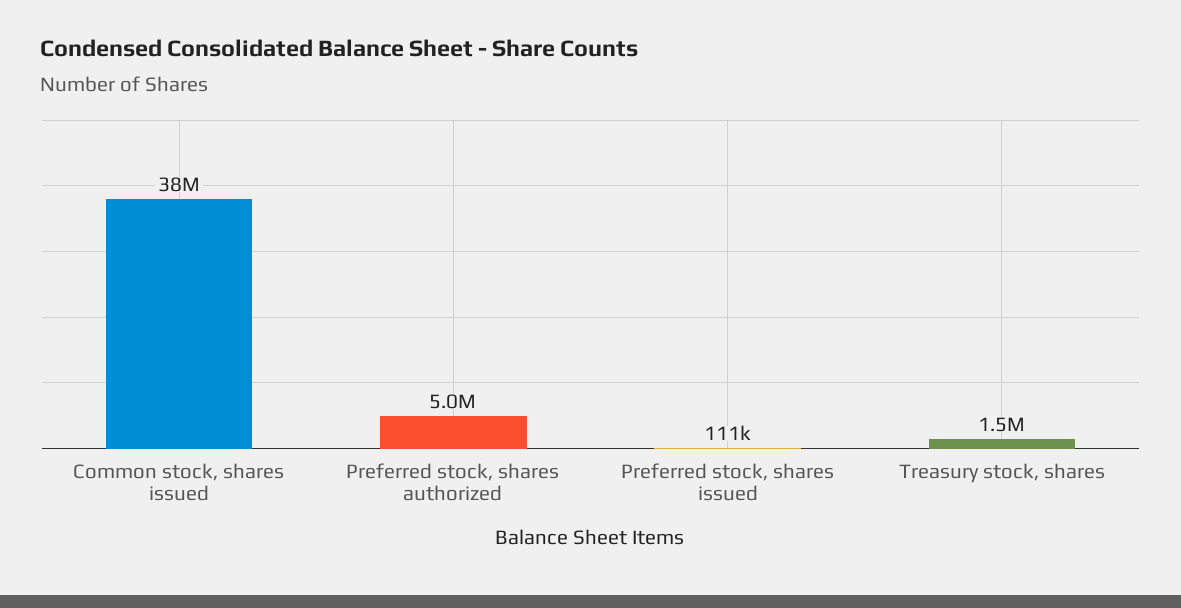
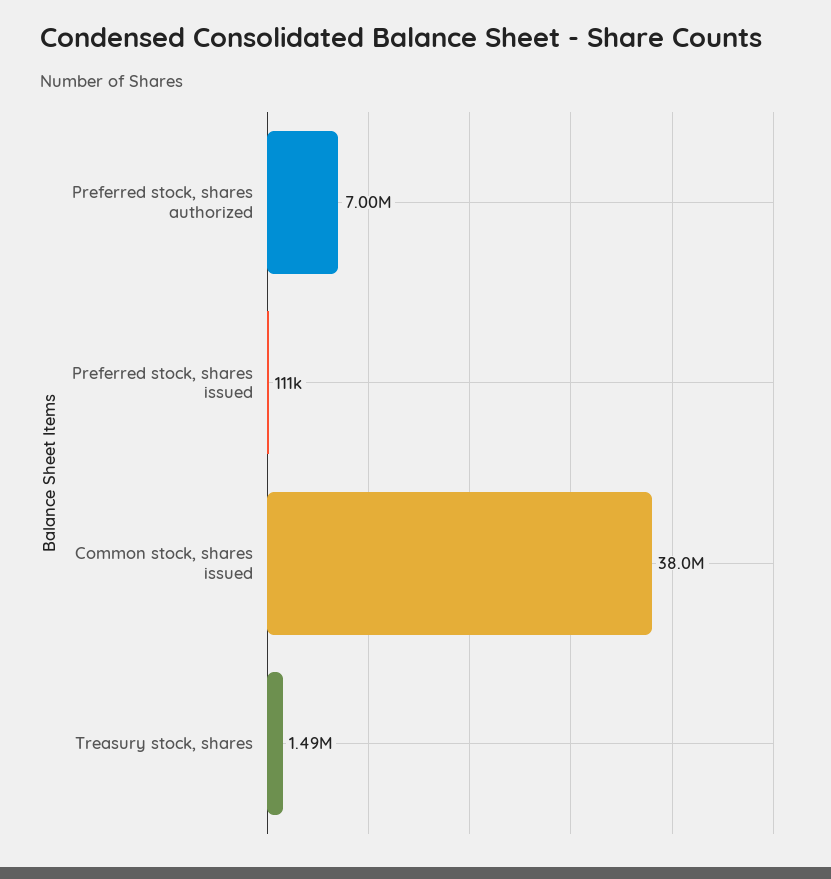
Preferred stock, shares authorized: 5000000 -> 7000000

